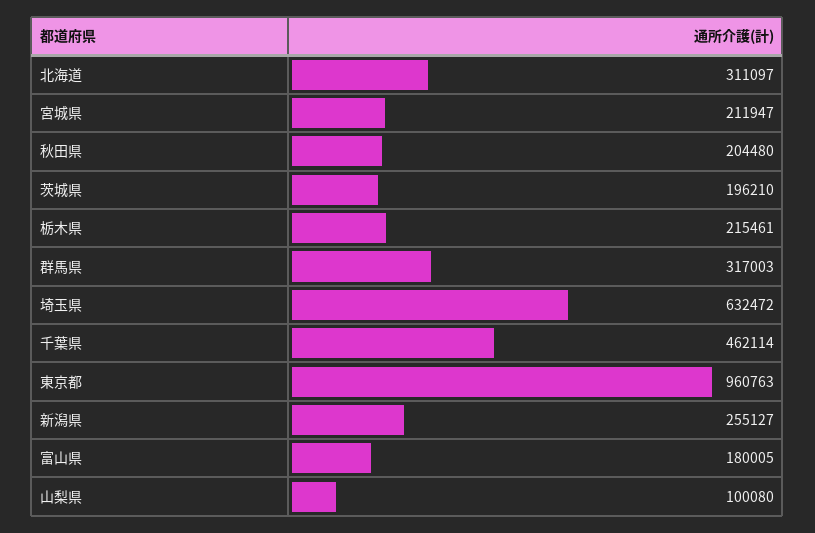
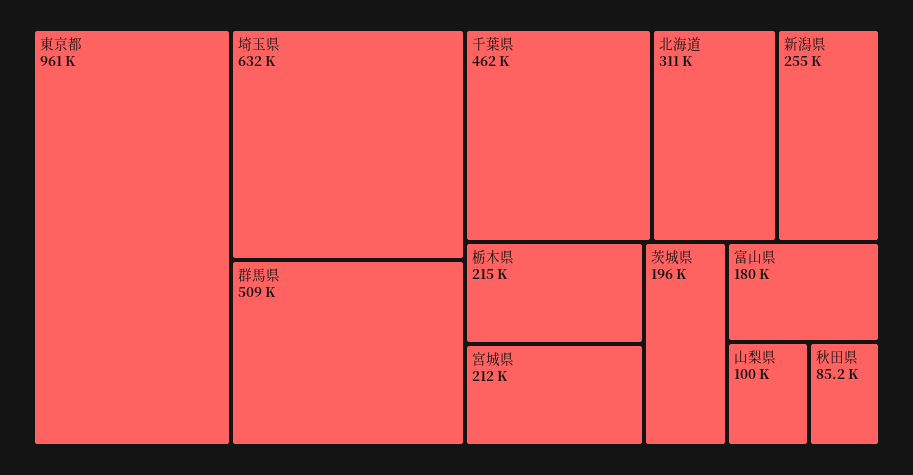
秋田県: 204480 -> 85200
群馬県: 317003 -> 509000

